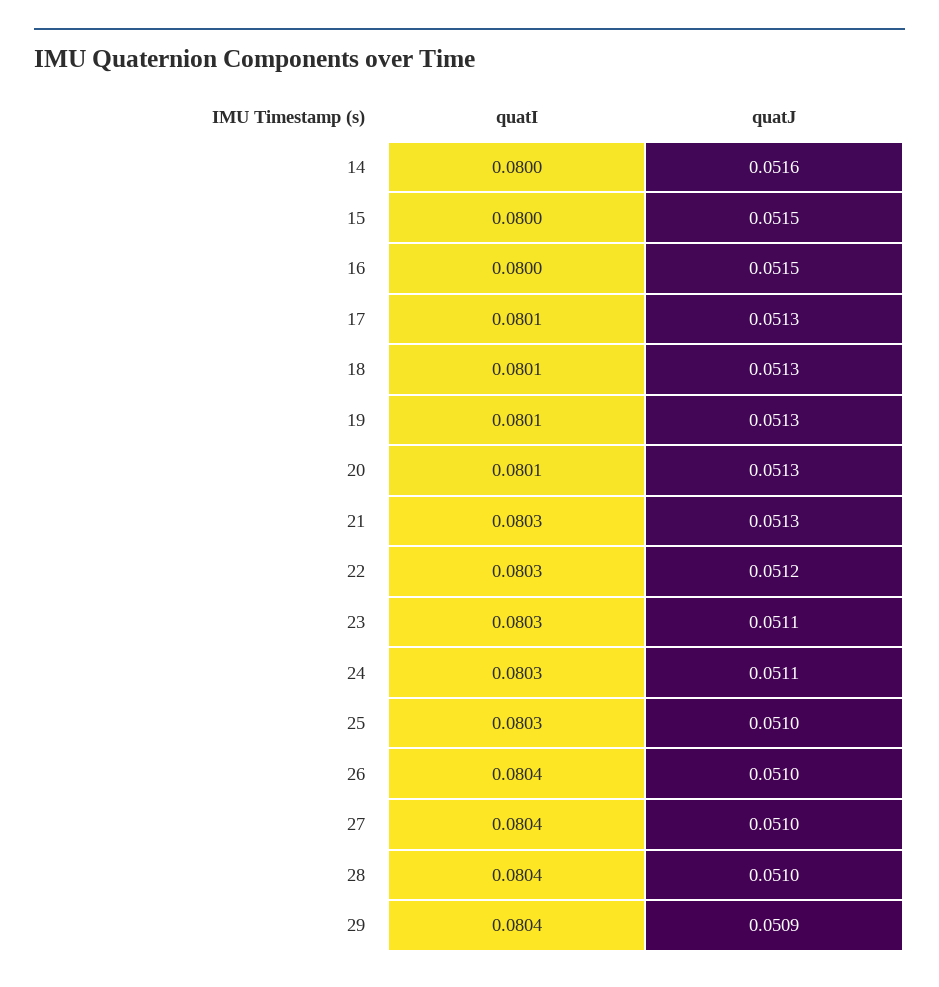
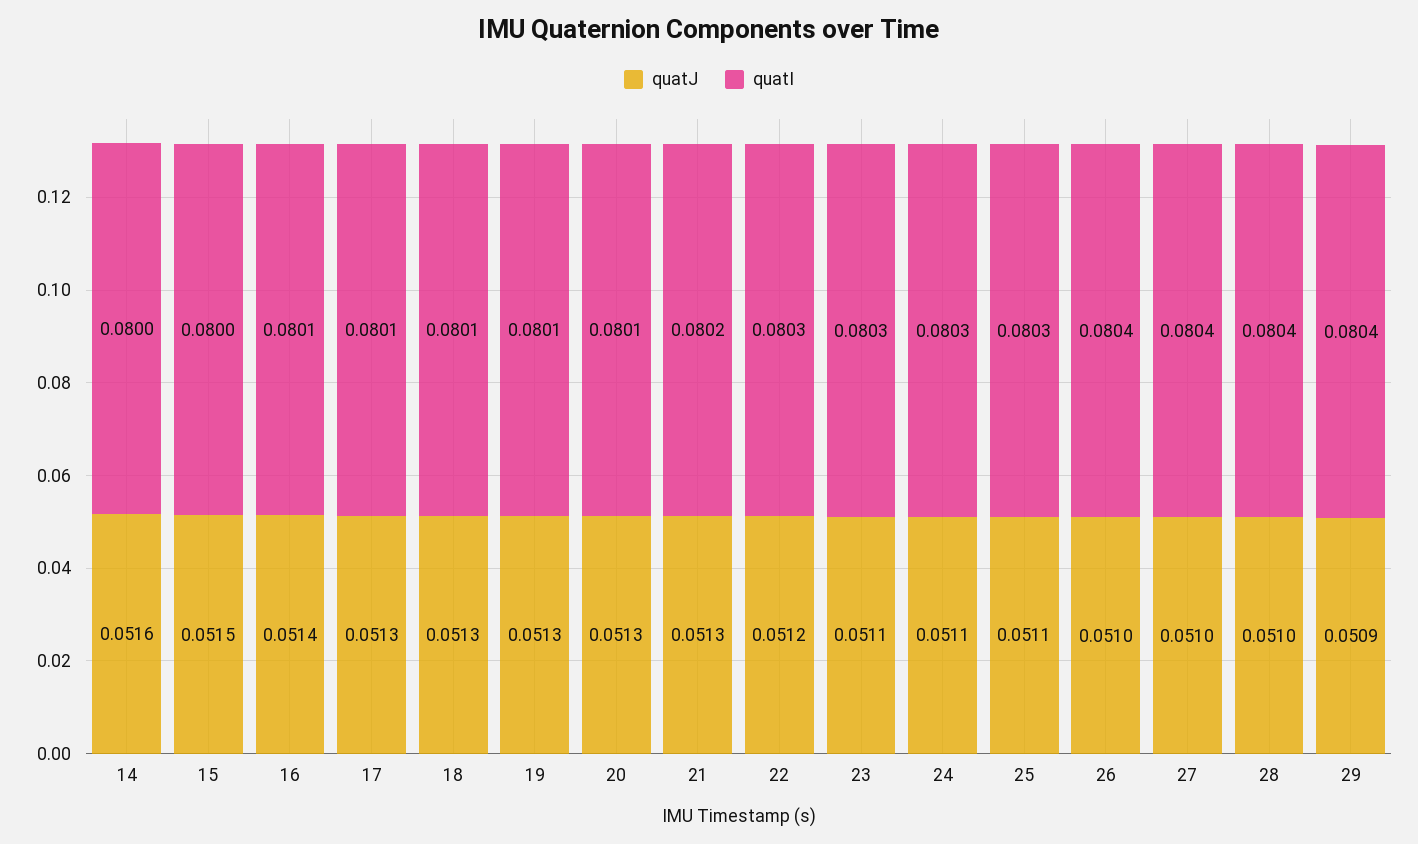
quatI, 16: 0.08 -> 0.0801
quatJ, 16: 0.0515 -> 0.0514
quatI, 21: 0.0803 -> 0.0802
quatJ, 25: 0.051 -> 0.0511

